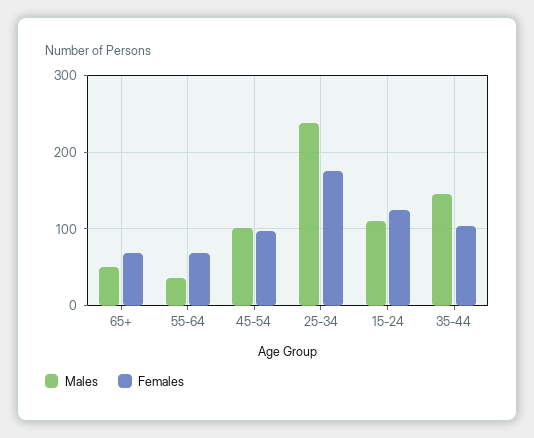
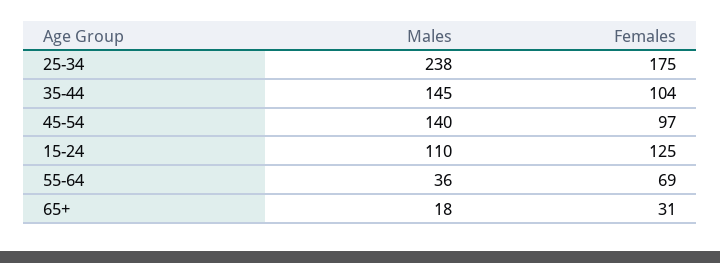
Males, 65+: 50 -> 18
Females, 65+: 70 -> 31
Males, 45-54: 100 -> 140

